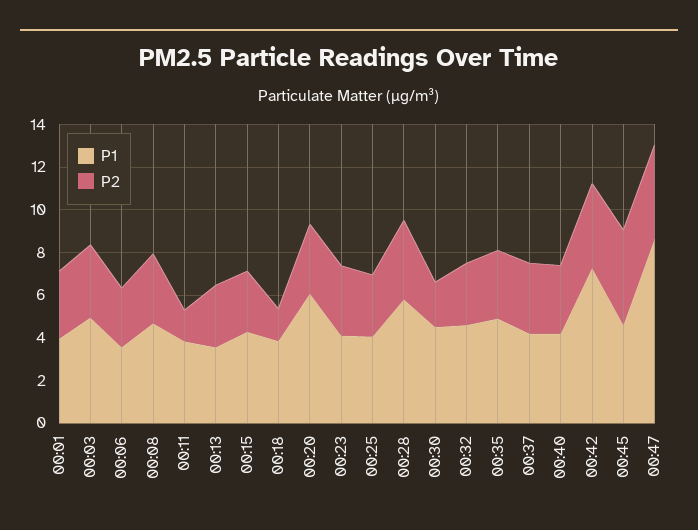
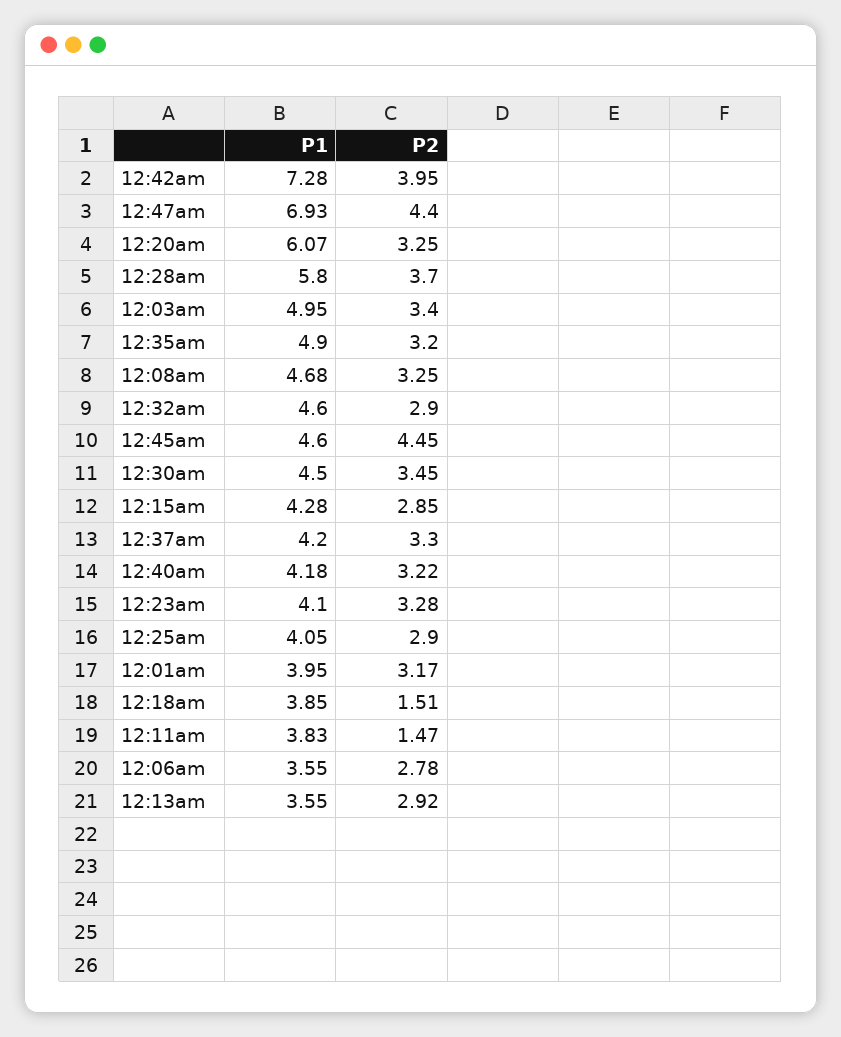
P2, 00:30: 2 -> 3.45
P1, 00:47: 8.5 -> 6.93

